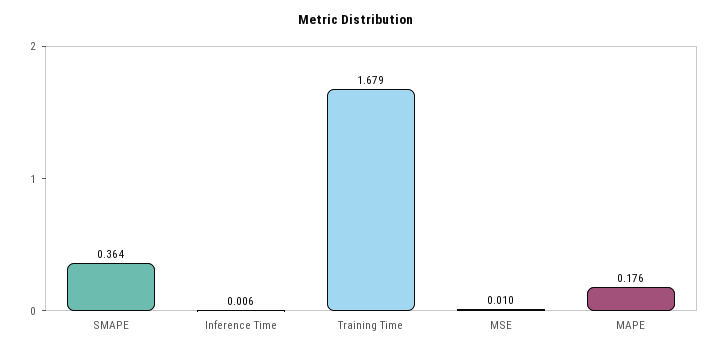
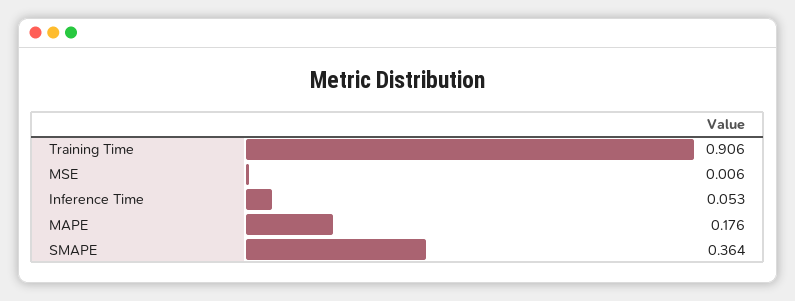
Inference Time: 0.006 -> 0.053
Training Time: 1.679 -> 0.906
MSE: 0.01 -> 0.006

